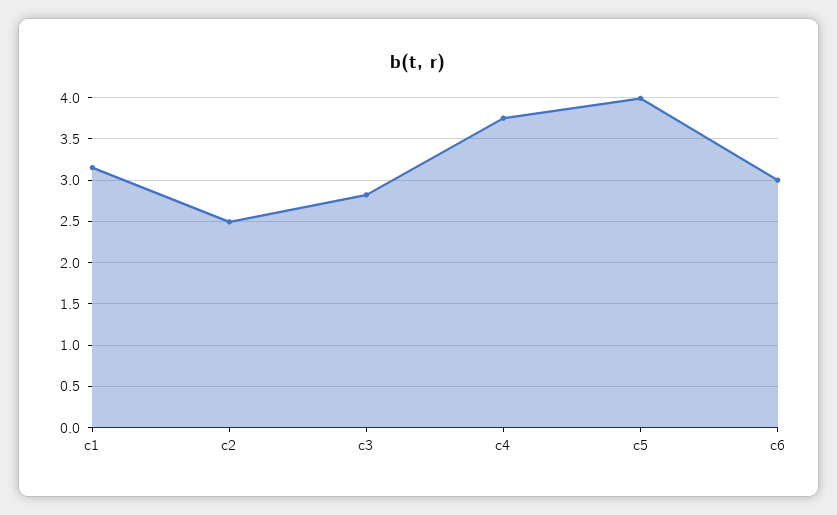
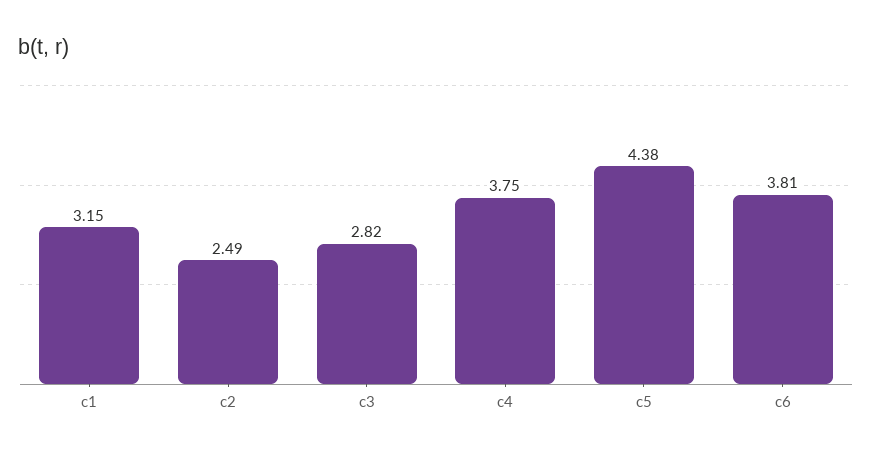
c5: 4 -> 4.38
c6: 3 -> 3.81

